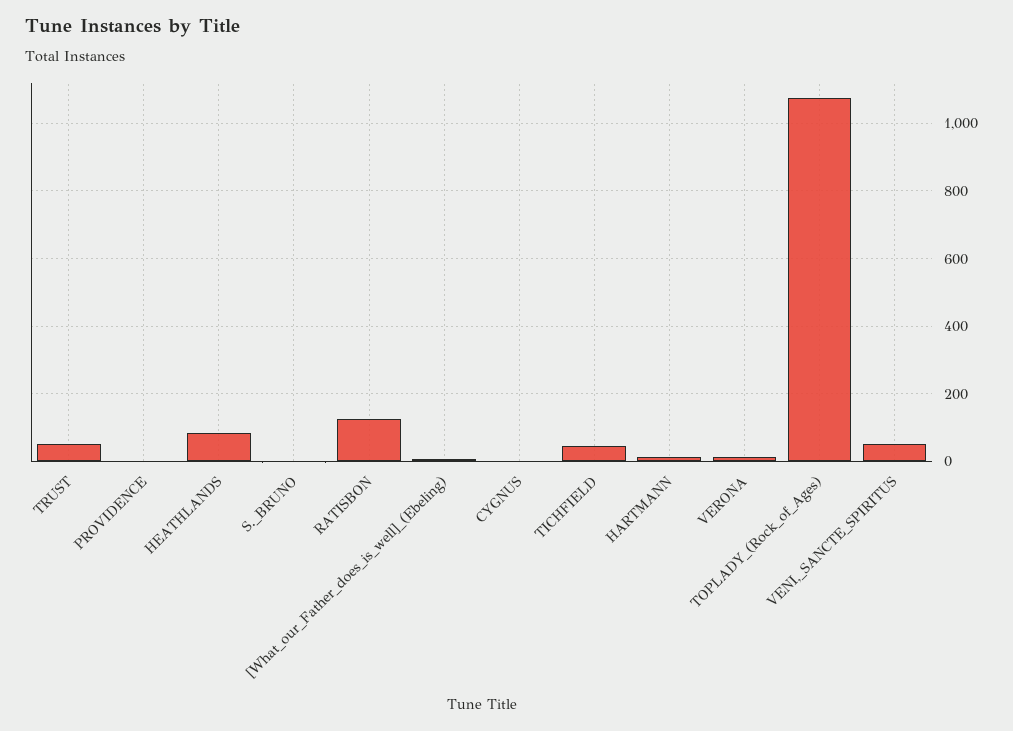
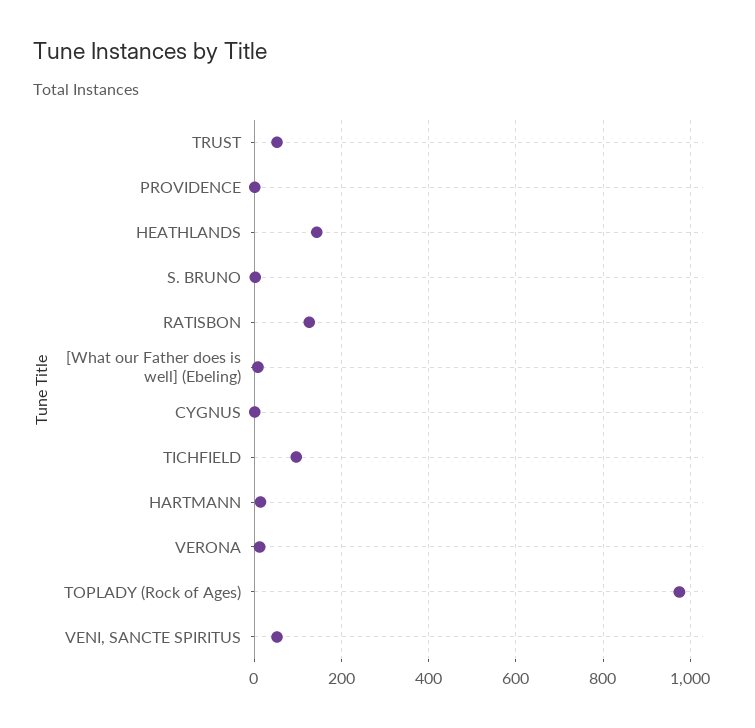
HEATHLANDS: 80 -> 140
TICHFIELD: 40 -> 100
TOPLADY_(Rock_of_Ages): 1080 -> 980

